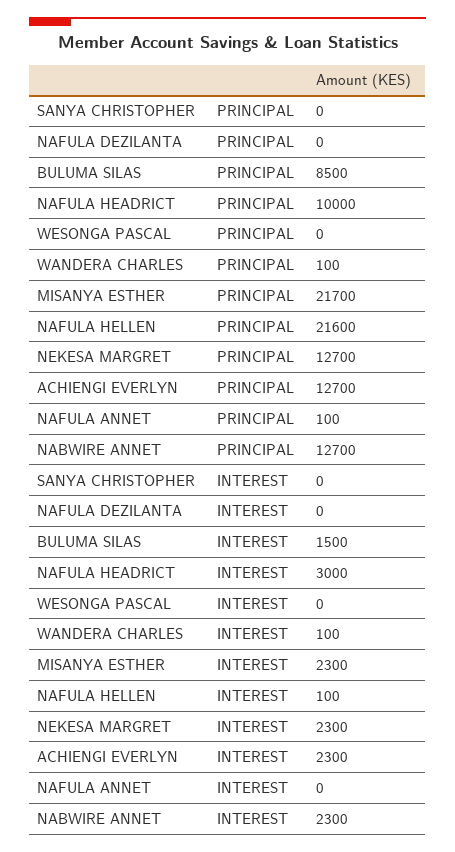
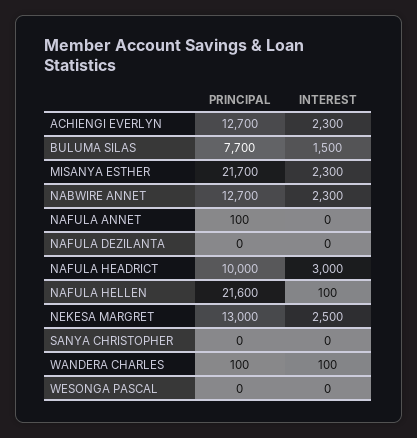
BULUMA SILAS, PRINCIPAL: 8500 -> 7700
NEKESA MARGRET, PRINCIPAL: 12700 -> 13000
NEKESA MARGRET, INTEREST: 2300 -> 2500

